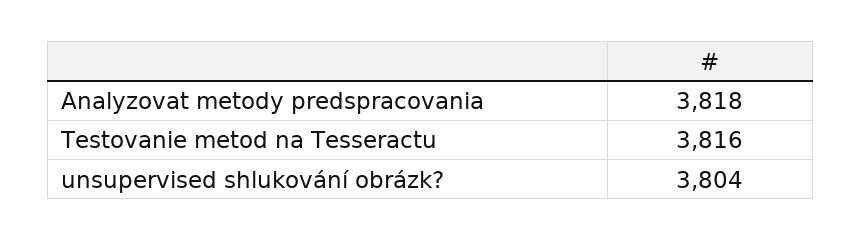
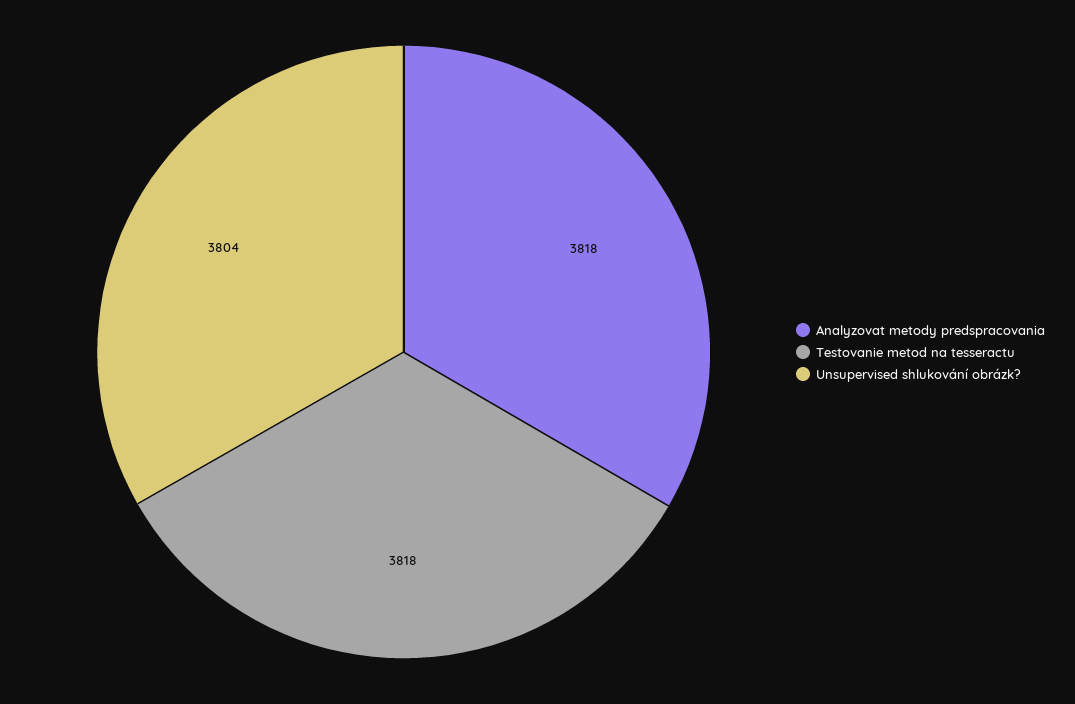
Testovanie metod na Tesseractu: 3816 -> 3818

